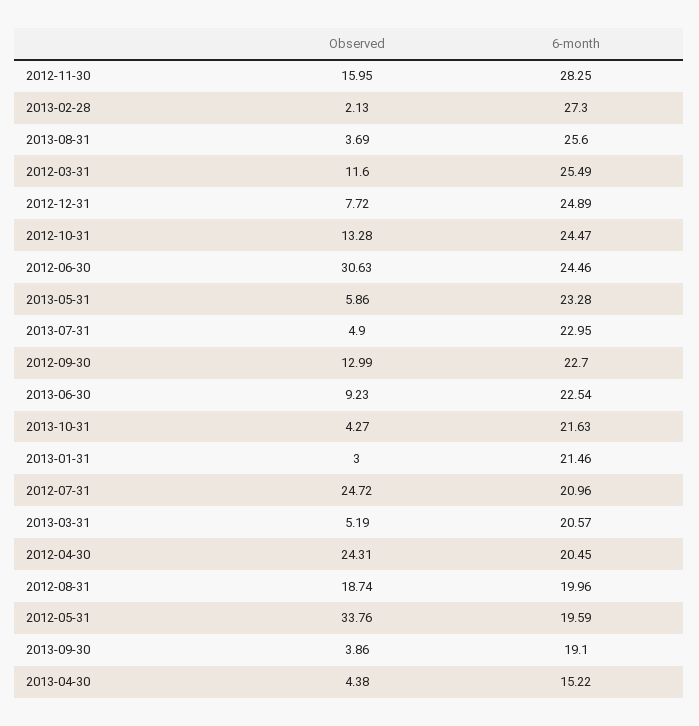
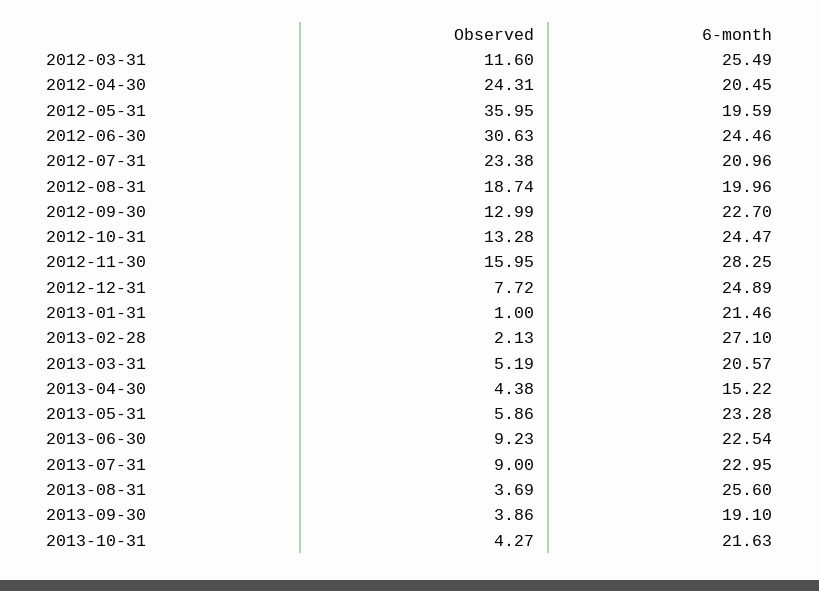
6-month, 2013-02-28: 27.3 -> 27.1
Observed, 2013-07-31: 4.9 -> 9
Observed, 2013-01-31: 3 -> 1
Observed, 2012-07-31: 24.72 -> 23.38
Observed, 2012-05-31: 33.76 -> 35.95

